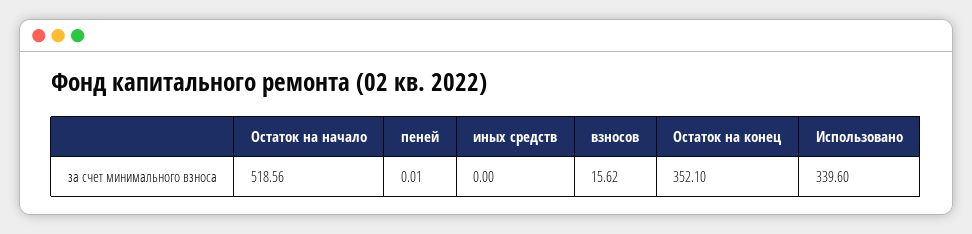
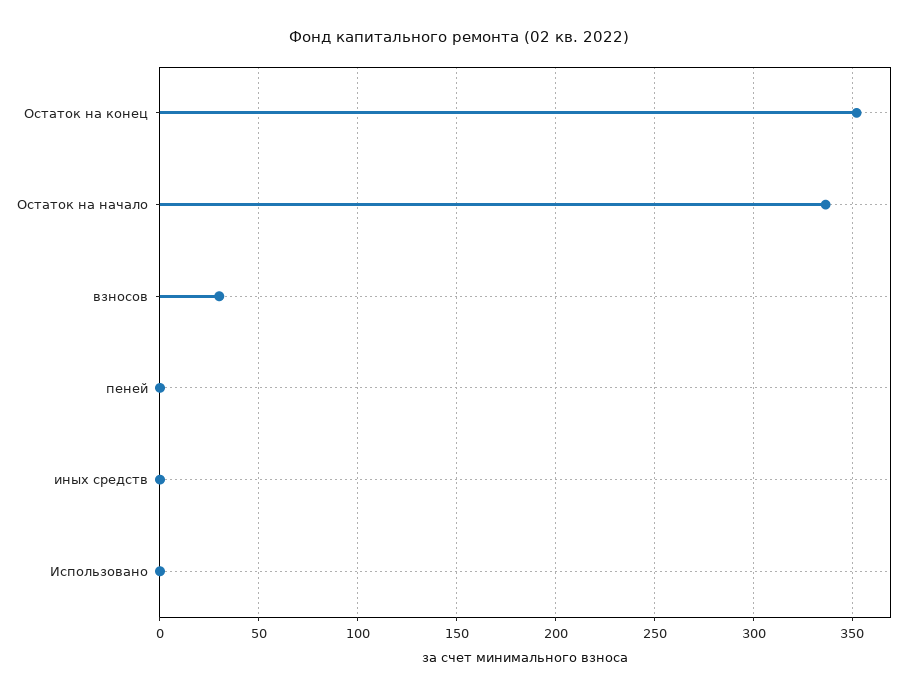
Остаток на начало: 518.56 -> 335
взносов: 15.62 -> 30
Использовано: 339.6 -> 0

